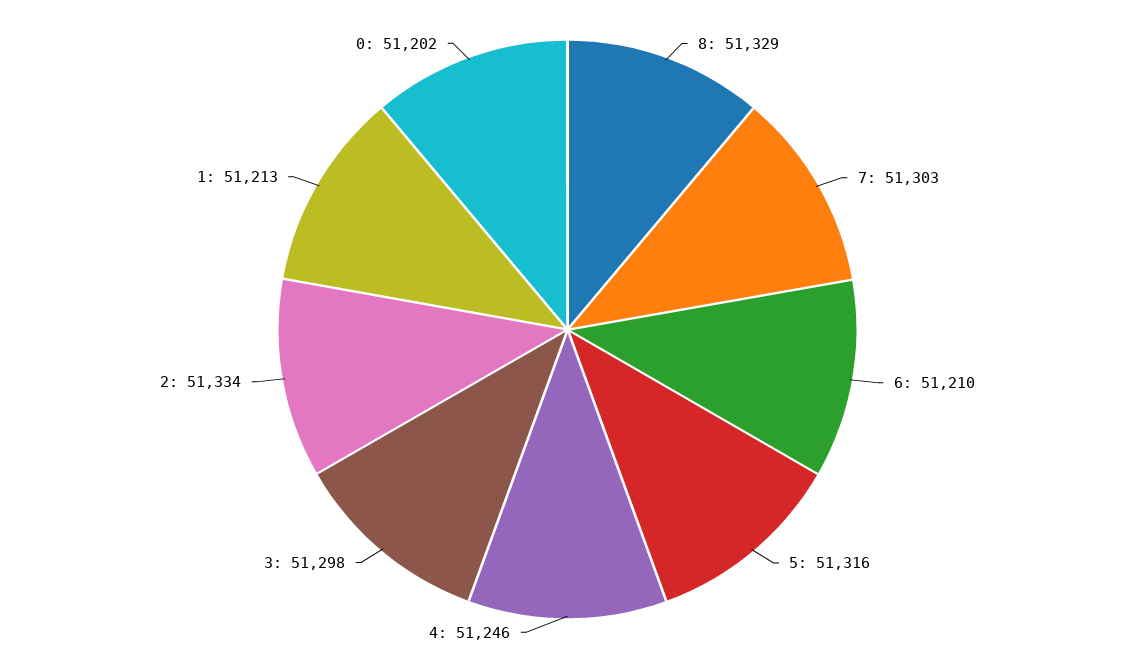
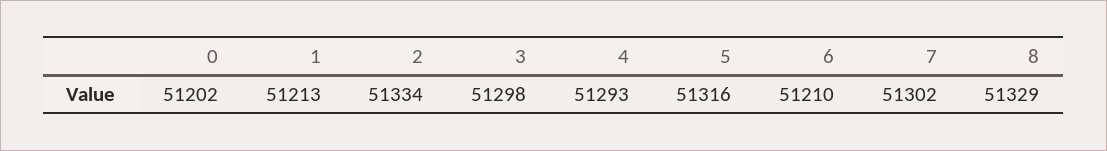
7: 51303 -> 51302
4: 51246 -> 51293

